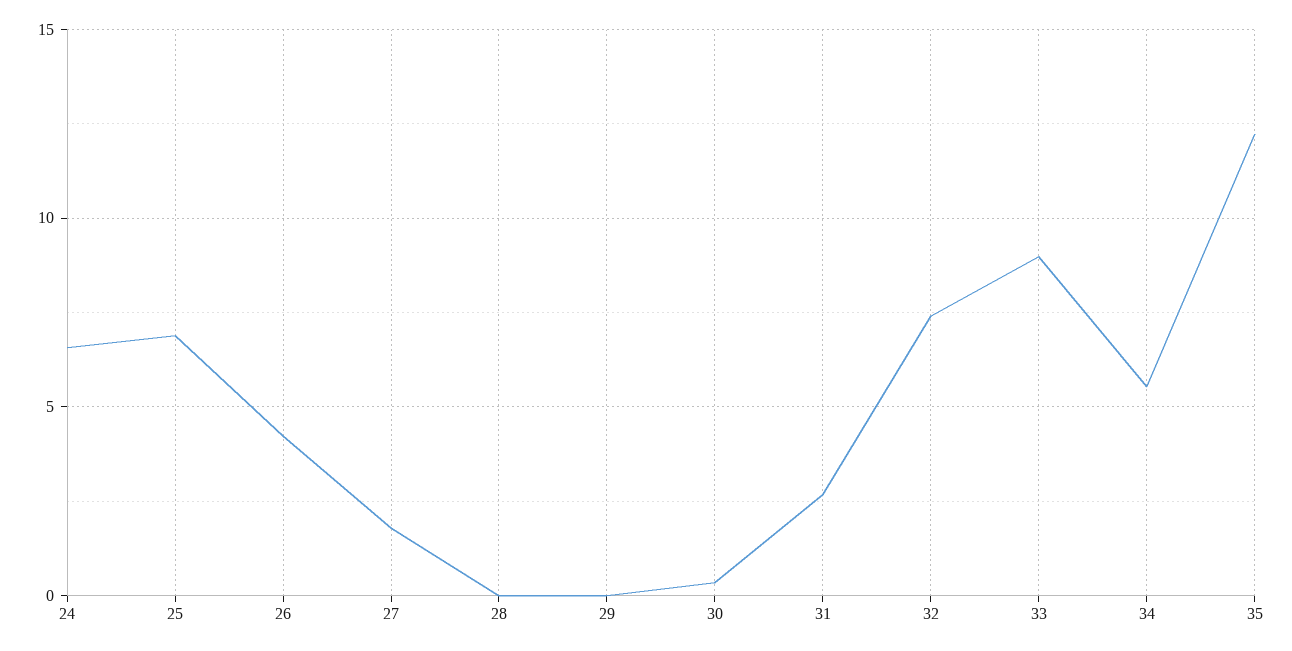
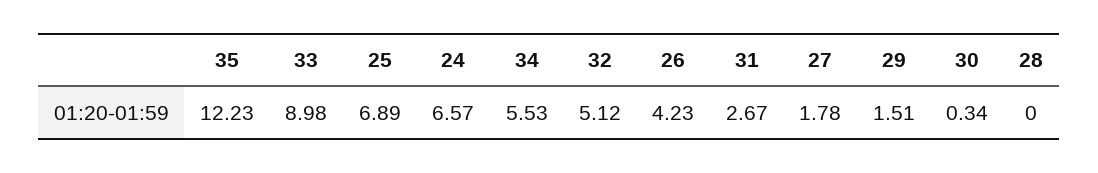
29: 0 -> 1.51
32: 7.5 -> 5.12

